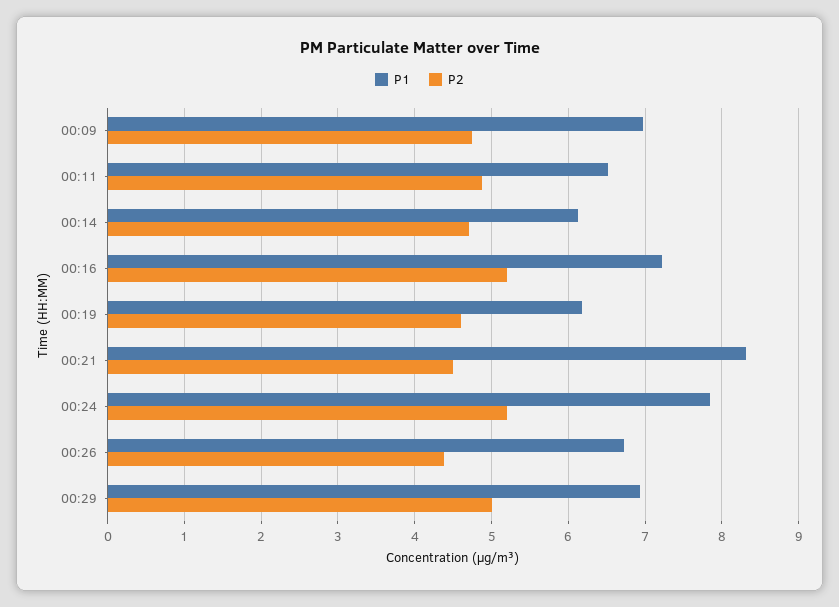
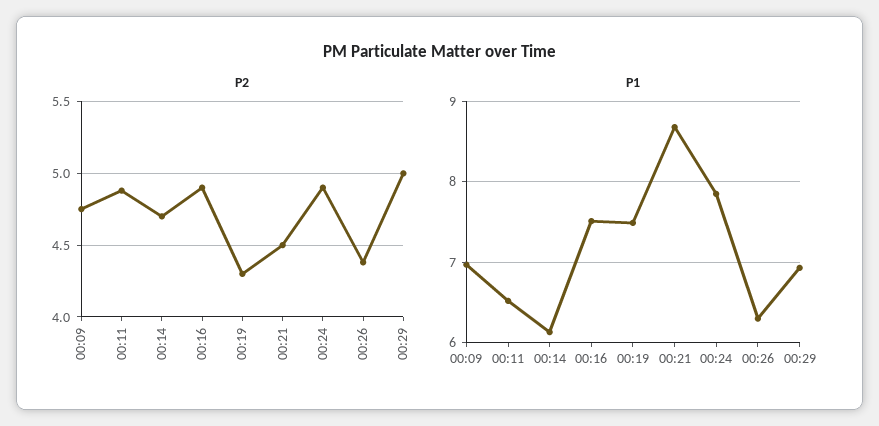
P1, 00:16: 7.2 -> 7.5
P2, 00:16: 5.2 -> 4.9
P1, 00:19: 6.2 -> 7.5
P2, 00:19: 4.6 -> 4.3
P1, 00:21: 8.3 -> 8.7
P2, 00:24: 5.2 -> 4.9
P1, 00:26: 6.7 -> 6.3

